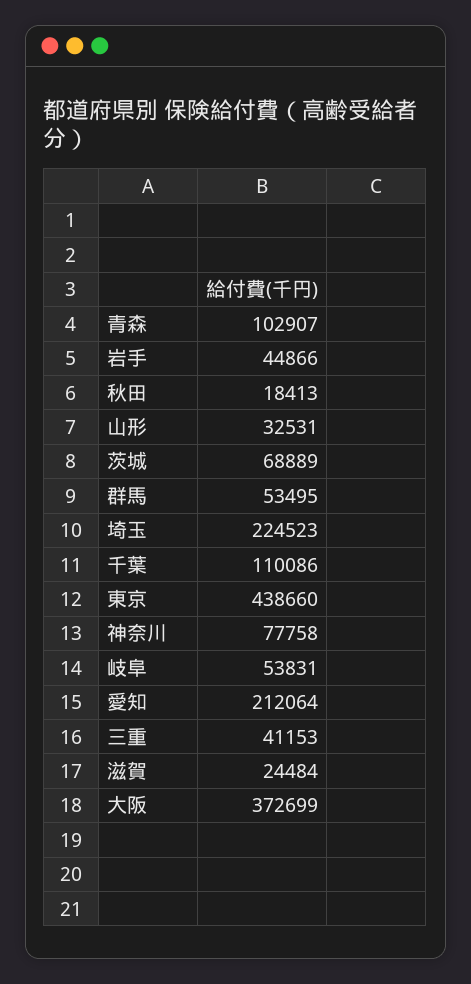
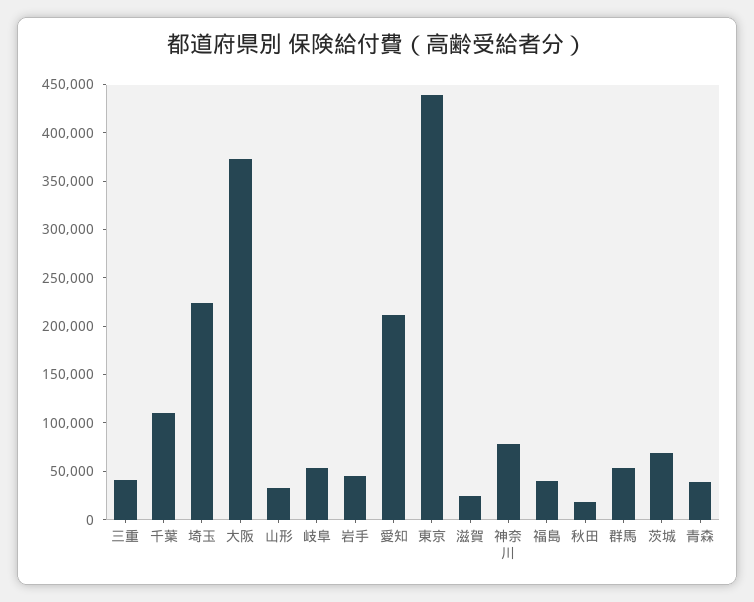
青森: 102907 -> 40000
福島: none -> 40000

